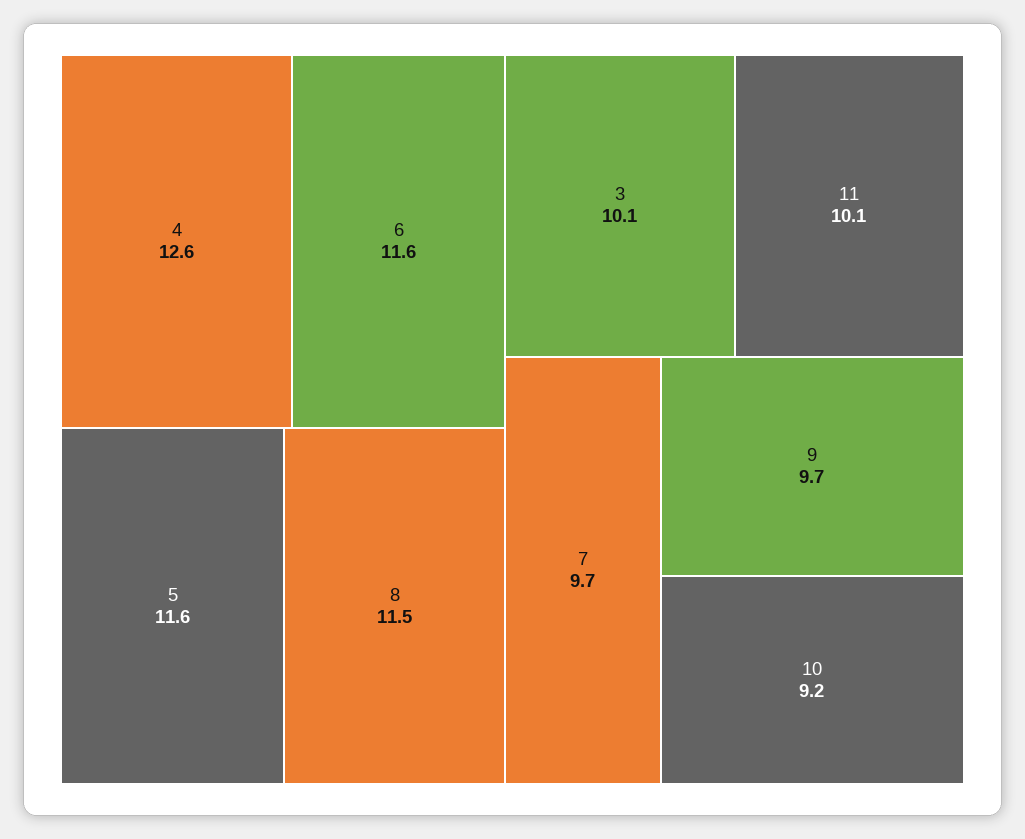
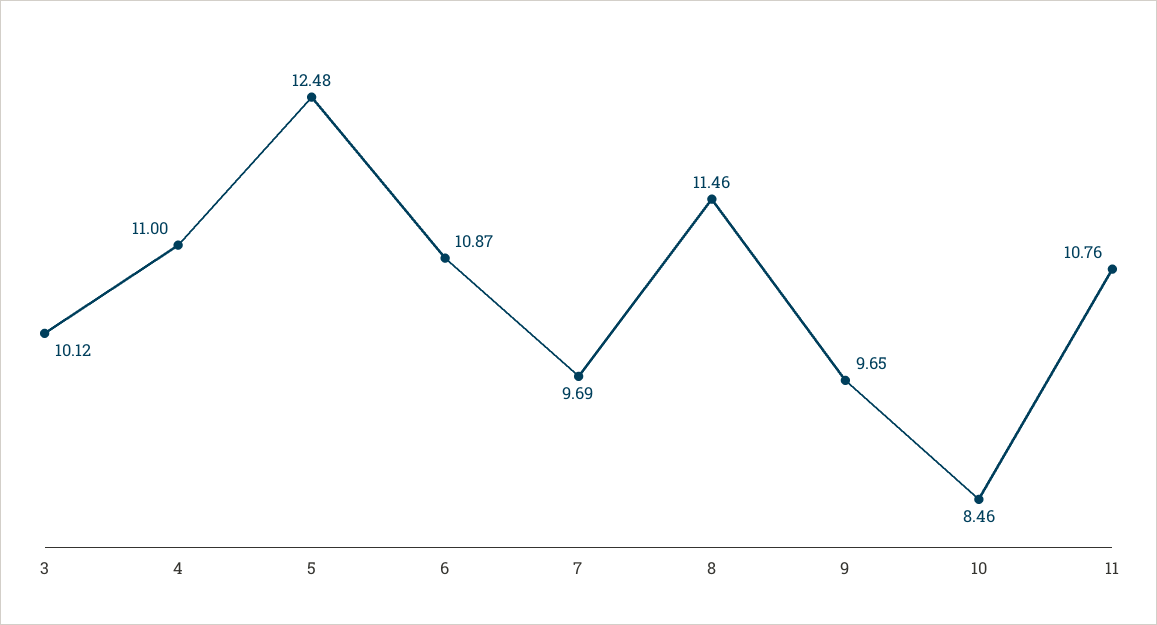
4: 12.6 -> 11
6: 11.6 -> 10.87
5: 11.6 -> 12.48
11: 10.1 -> 10.76
10: 9.2 -> 8.46

